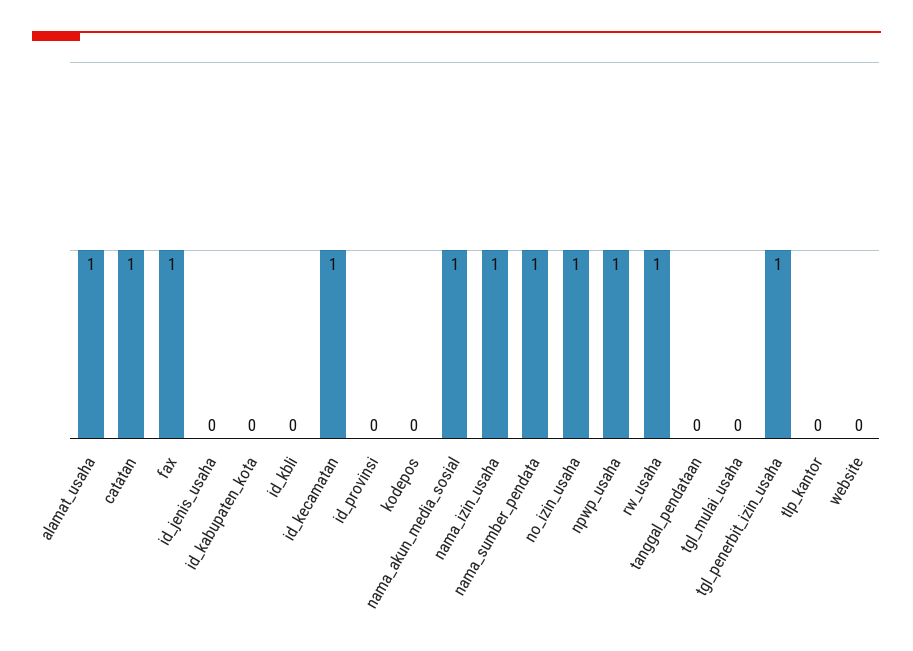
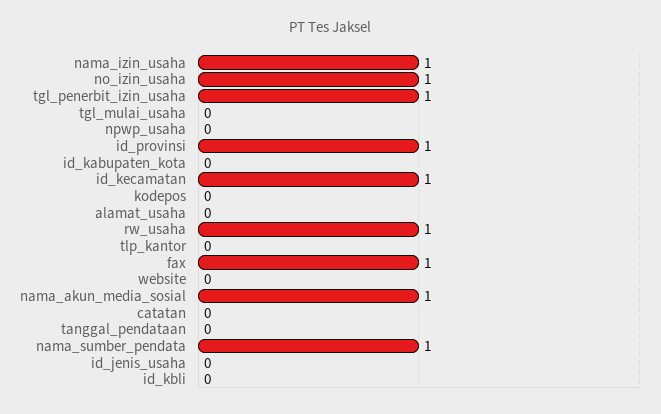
alamat_usaha: 1 -> 0
catatan: 1 -> 0
id_provinsi: 0 -> 1
npwp_usaha: 1 -> 0

